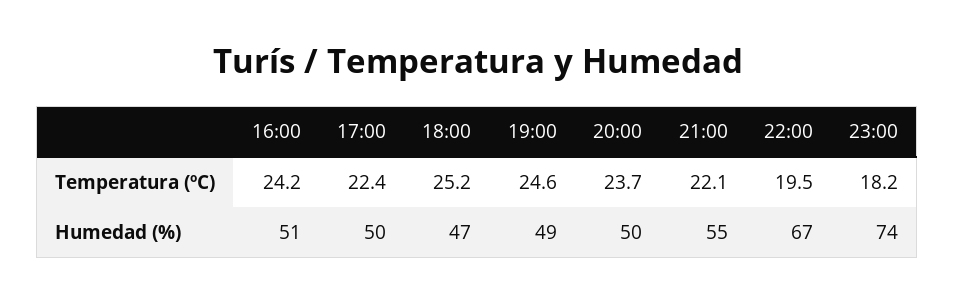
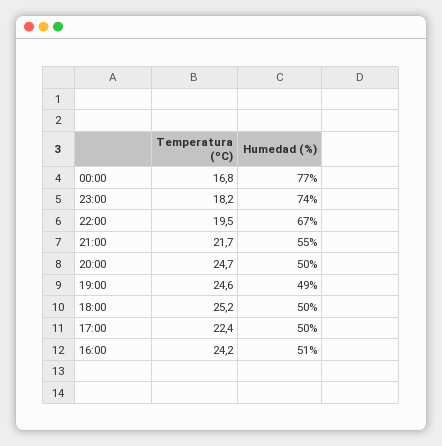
20:00, Temperatura (ºC): 23.7 -> 24.7
21:00, Temperatura (ºC): 22.1 -> 21.7
18:00, Humedad (%): 47 -> 50
00:00, Temperatura (ºC): none -> 16.8
00:00, Humedad (%): none -> 77

